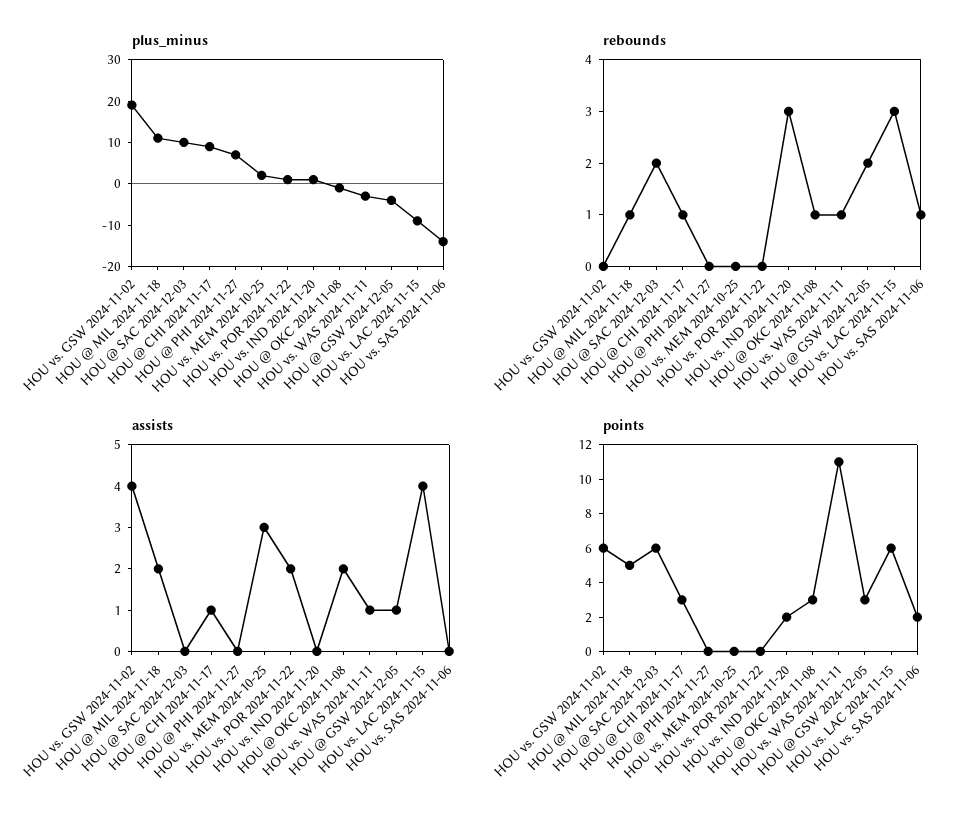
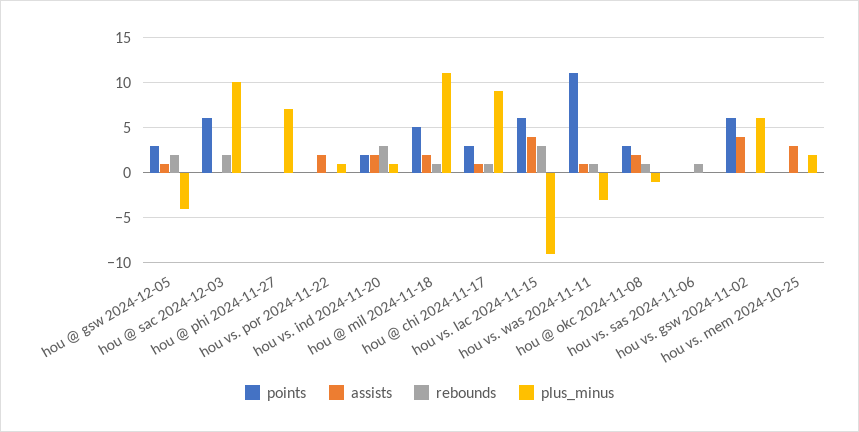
plus_minus, HOU vs. GSW 2024-11-02: 20 -> 6
plus_minus, HOU vs. SAS 2024-11-06: -15 -> 0
assists, HOU vs. IND 2024-11-20: 0 -> 2
points, HOU vs. SAS 2024-11-06: 2 -> 0

